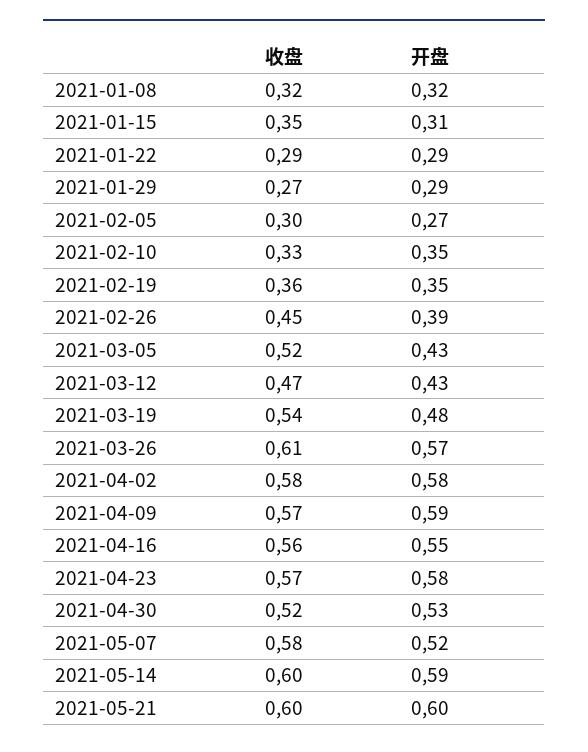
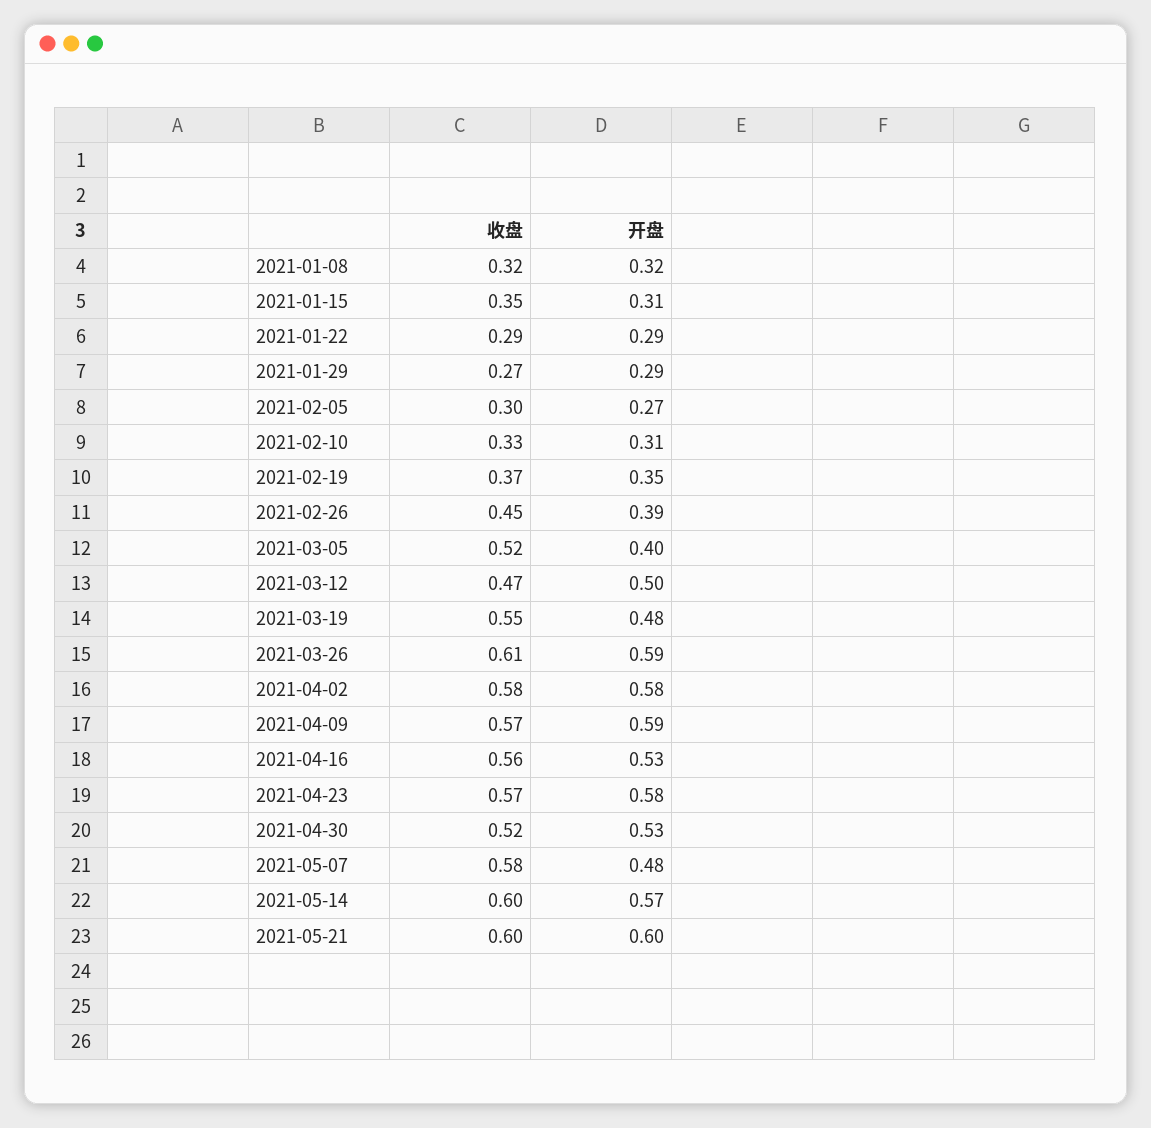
开盘, 2021-02-10: 0.35 -> 0.31
收盘, 2021-02-19: 0.36 -> 0.37
开盘, 2021-03-05: 0.43 -> 0.4
开盘, 2021-03-12: 0.43 -> 0.5
收盘, 2021-03-19: 0.54 -> 0.55
开盘, 2021-03-26: 0.57 -> 0.59
开盘, 2021-04-16: 0.55 -> 0.53
开盘, 2021-05-07: 0.52 -> 0.48
开盘, 2021-05-14: 0.59 -> 0.57

